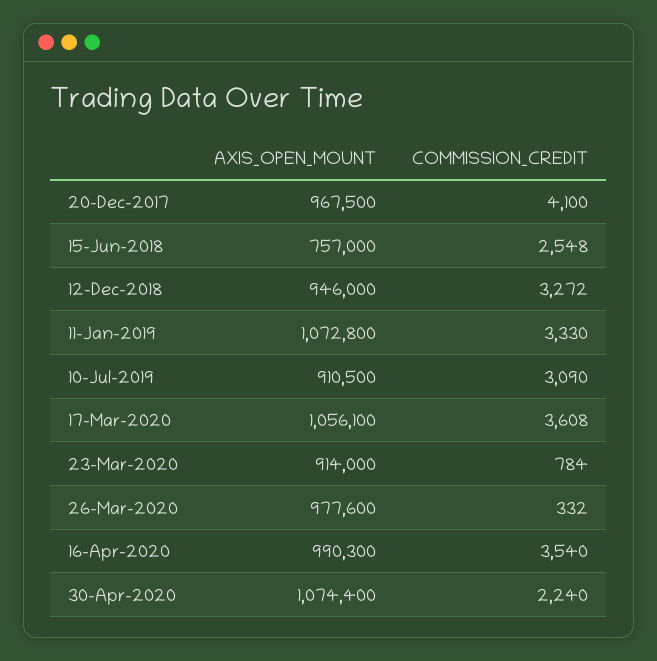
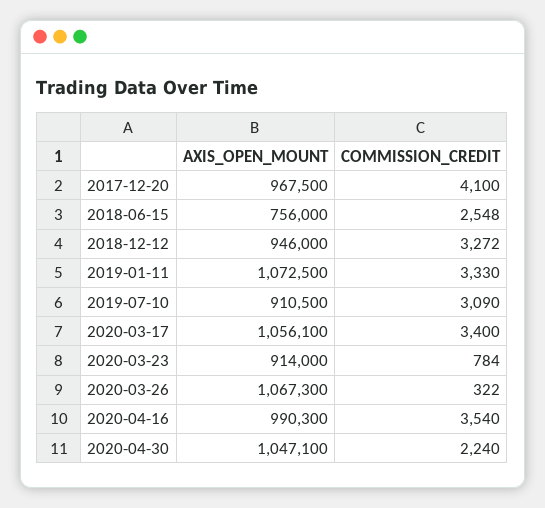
AXIS_OPEN_MOUNT, 15-Jun-2018: 757000 -> 756000
AXIS_OPEN_MOUNT, 11-Jan-2019: 1072800 -> 1072500
COMMISSION_CREDIT, 17-Mar-2020: 3608 -> 3400
AXIS_OPEN_MOUNT, 26-Mar-2020: 977600 -> 1067300
COMMISSION_CREDIT, 26-Mar-2020: 332 -> 322
AXIS_OPEN_MOUNT, 30-Apr-2020: 1074400 -> 1047100

